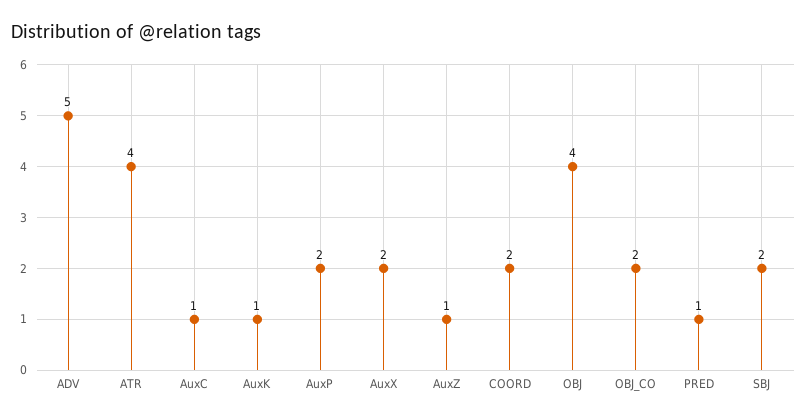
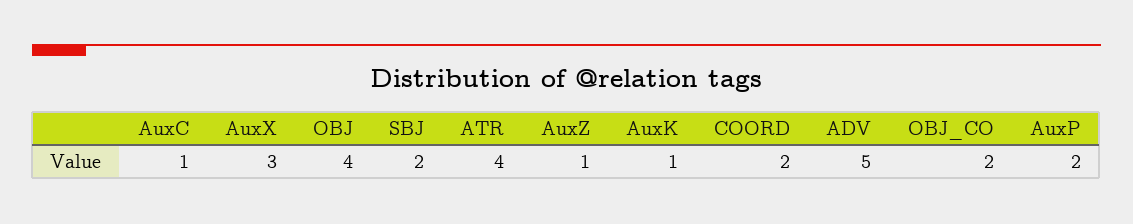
AuxX: 2 -> 3
PRED: 1 -> none

